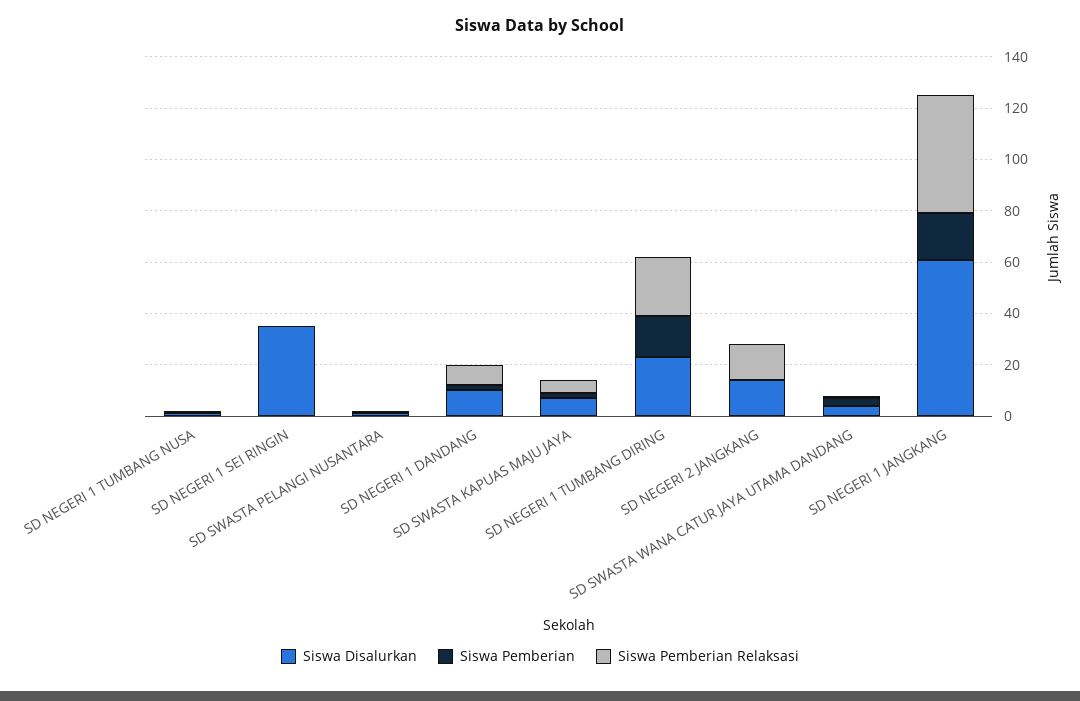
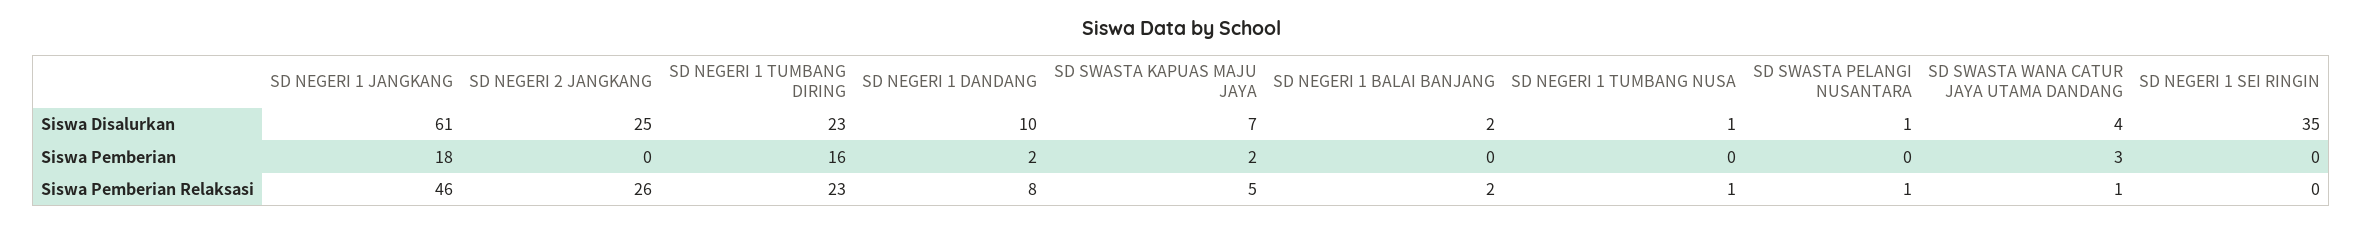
Siswa Disalurkan, SD NEGERI 2 JANGKANG: 15 -> 25
Siswa Pemberian Relaksasi, SD NEGERI 2 JANGKANG: 15 -> 26
Siswa Disalurkan, SD NEGERI 1 BALAI BANJANG: none -> 2
Siswa Pemberian, SD NEGERI 1 BALAI BANJANG: none -> 0
Siswa Pemberian Relaksasi, SD NEGERI 1 BALAI BANJANG: none -> 2

